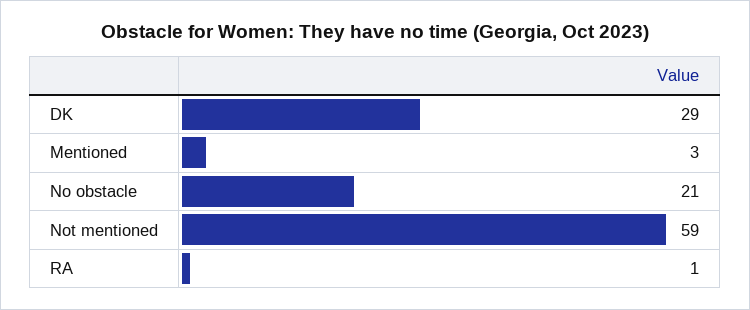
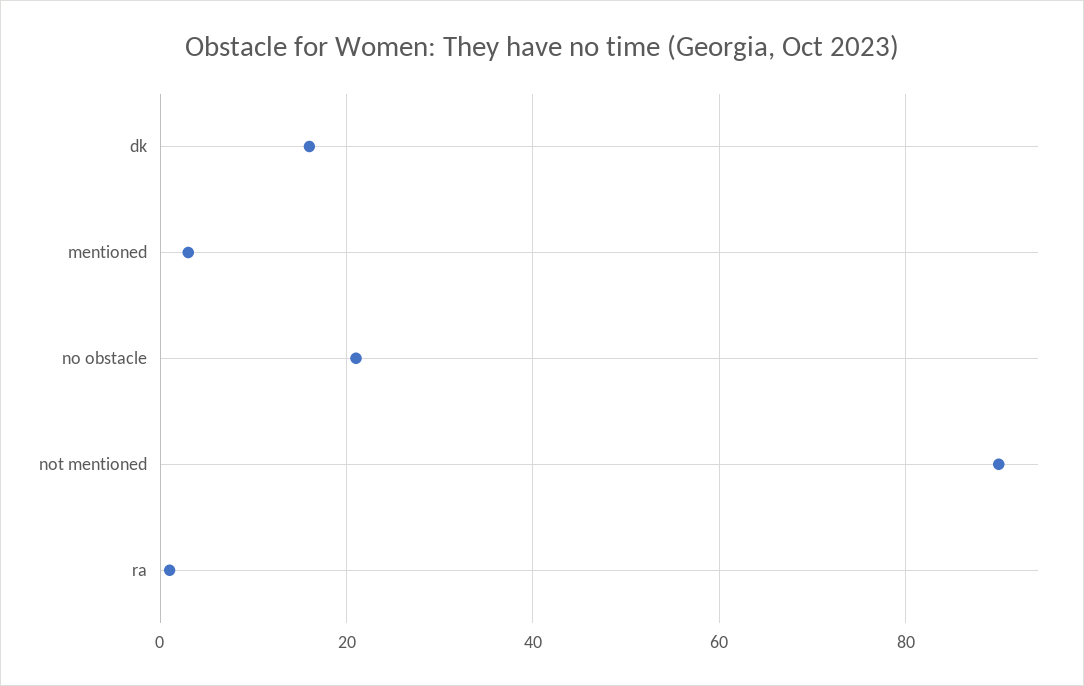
DK: 29 -> 15
Not mentioned: 59 -> 90

